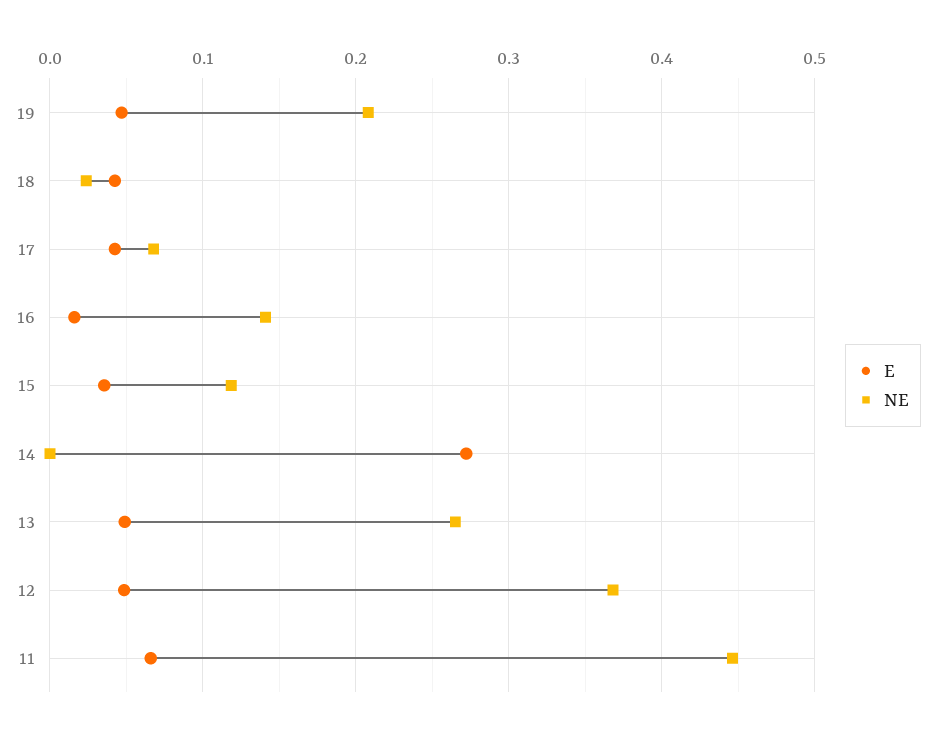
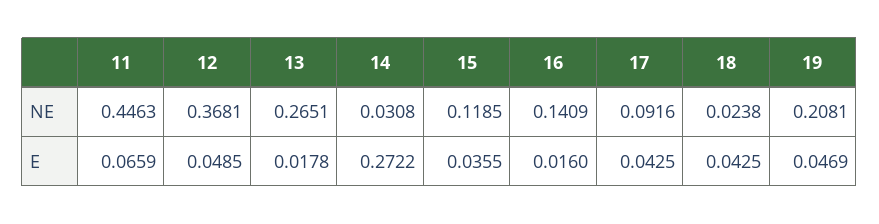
NE, 17: 0.07 -> 0.0916
NE, 14: 0 -> 0.0308
E, 13: 0.05 -> 0.0178

